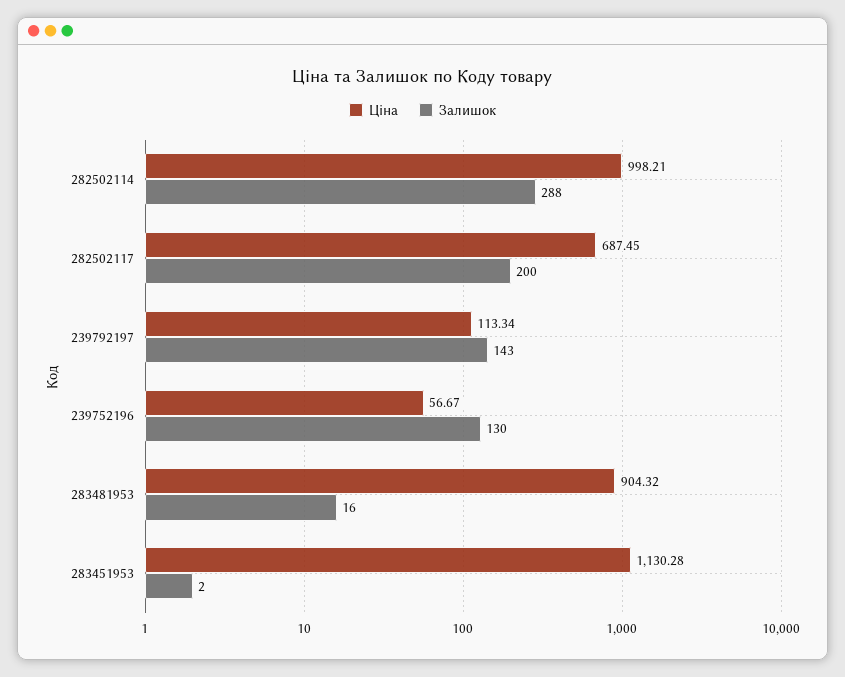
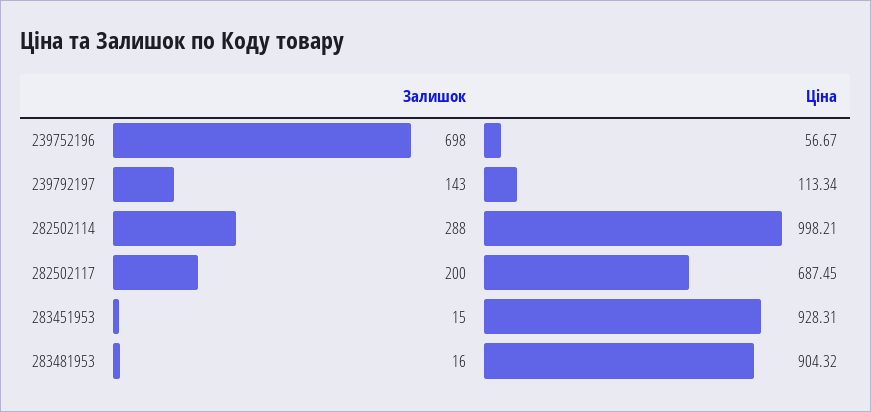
Залишок, 239752196: 130 -> 698
Ціна, 283451953: 1130.28 -> 928.31
Залишок, 283451953: 2 -> 15

